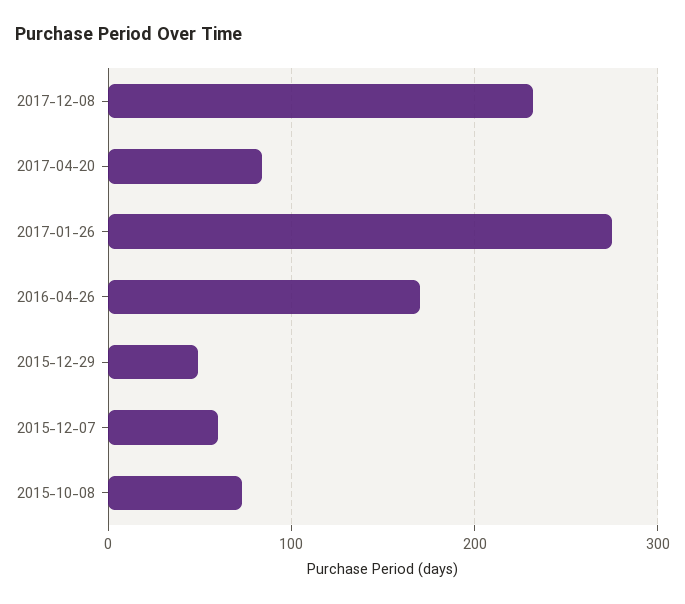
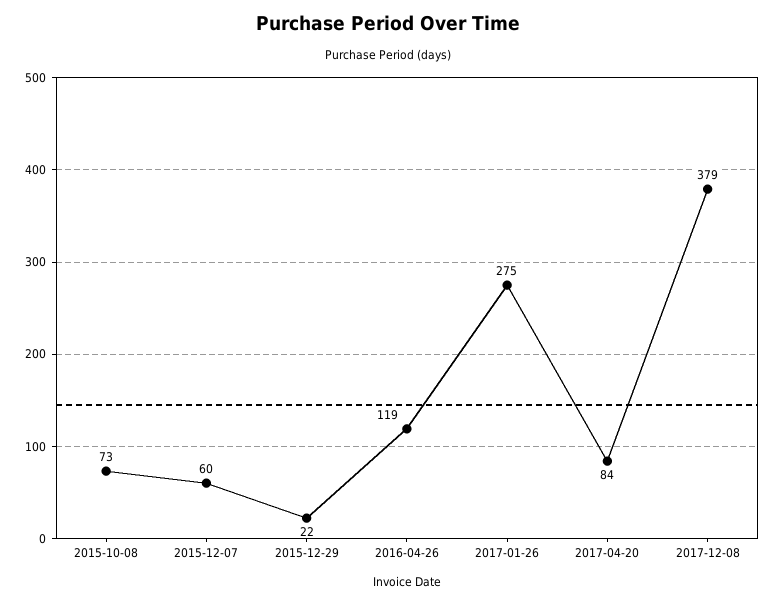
2017-12-08: 230 -> 379
2016-04-26: 170 -> 119
2015-12-29: 50 -> 22

